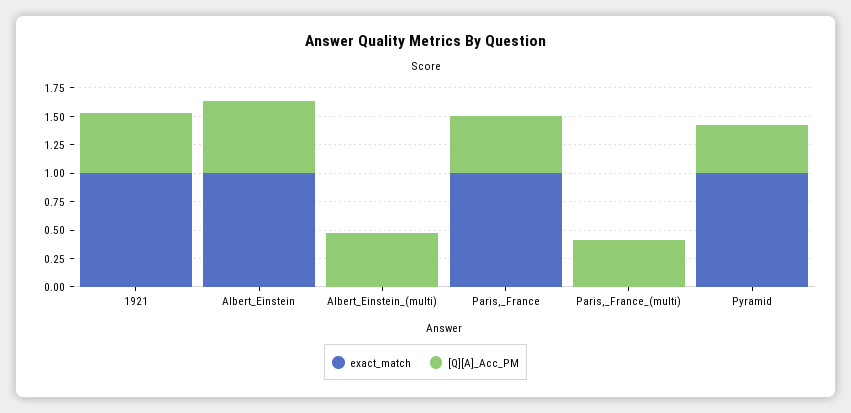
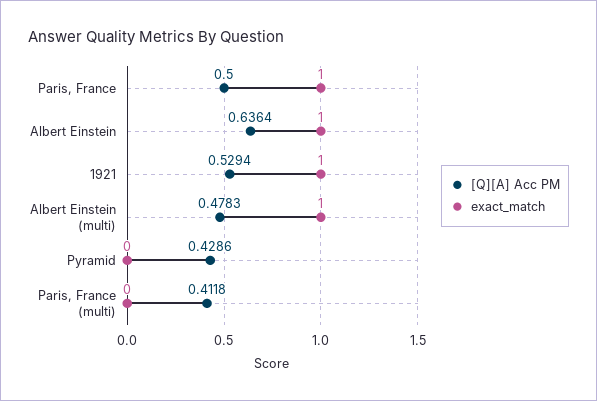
exact_match, Albert_Einstein_(multi): 0 -> 1
exact_match, Pyramid: 1 -> 0

